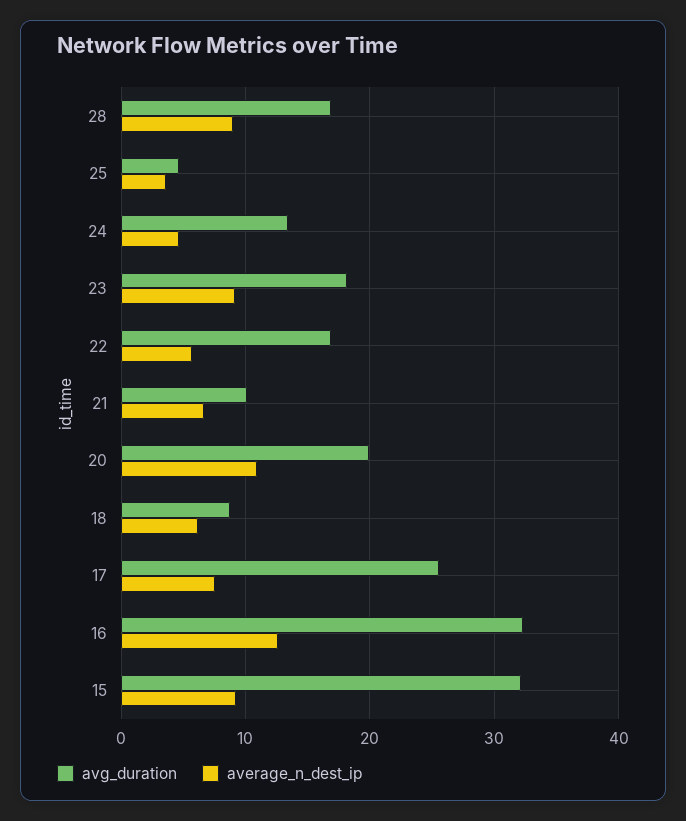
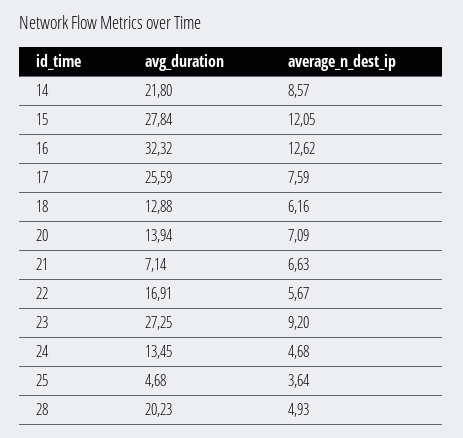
avg_duration, 28: 17 -> 20.23
average_n_dest_ip, 28: 9 -> 4.93
avg_duration, 23: 18 -> 27.25
avg_duration, 21: 10 -> 7.14
avg_duration, 20: 20 -> 13.94
average_n_dest_ip, 20: 11 -> 7.09
avg_duration, 18: 9 -> 12.88
avg_duration, 15: 32 -> 27.84
average_n_dest_ip, 15: 9 -> 12.05
avg_duration, 14: none -> 21.8
average_n_dest_ip, 14: none -> 8.57

